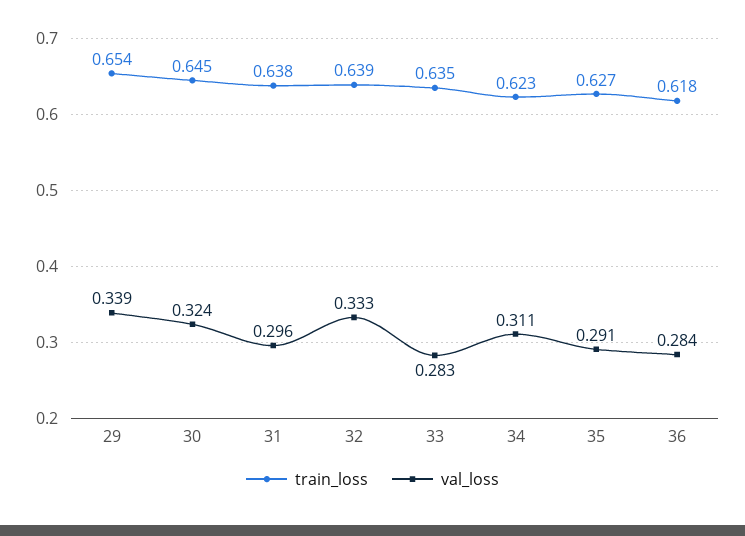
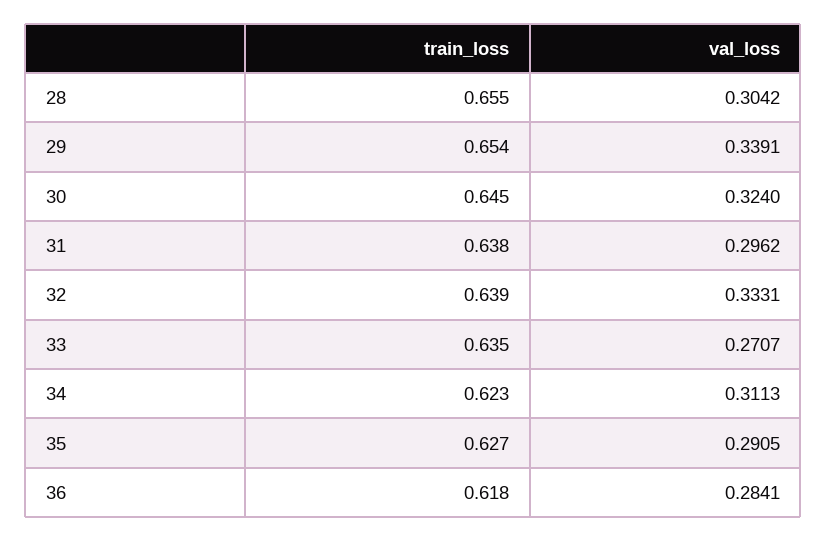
val_loss, 33: 0.283 -> 0.2707
train_loss, 28: none -> 0.655
val_loss, 28: none -> 0.3042

